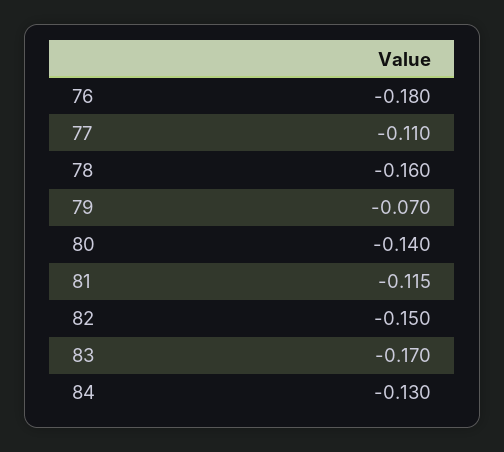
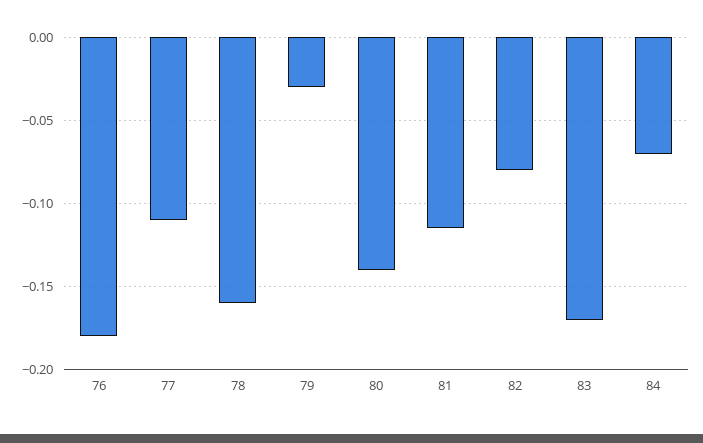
79: -0.07 -> -0.03
82: -0.15 -> -0.08
84: -0.13 -> -0.07

